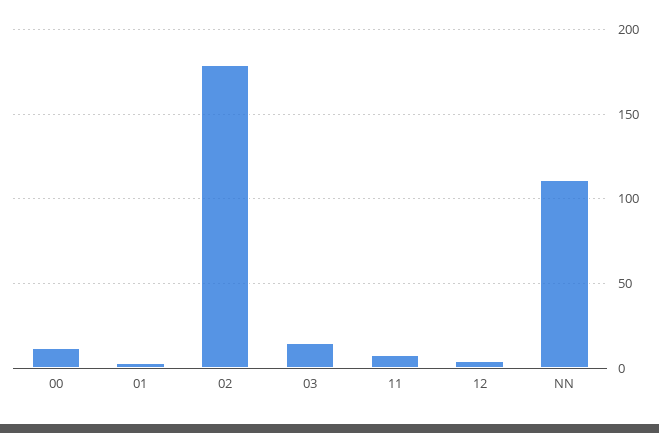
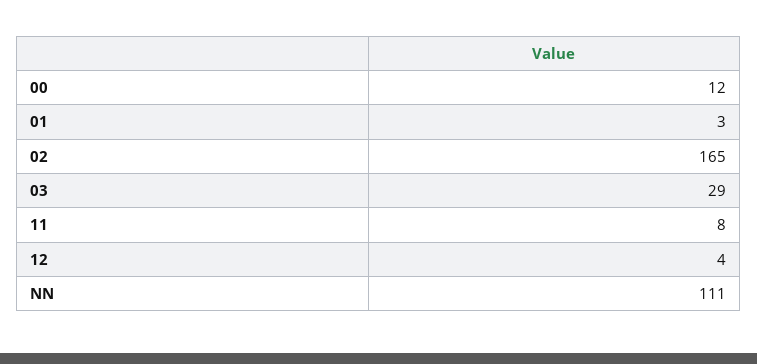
02: 180 -> 165
03: 15 -> 29

